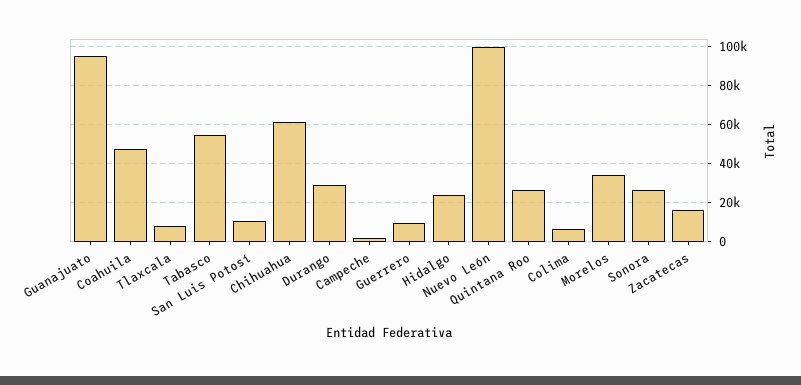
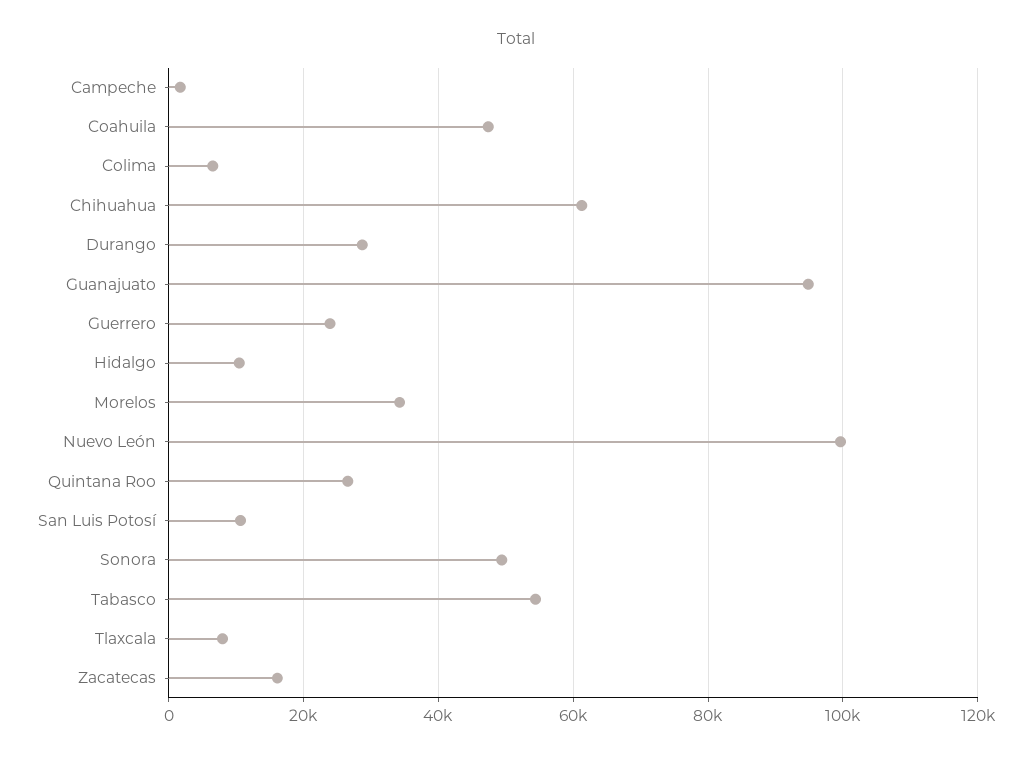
Guerrero: 10000 -> 24000
Hidalgo: 25000 -> 10000
Sonora: 25000 -> 50000

